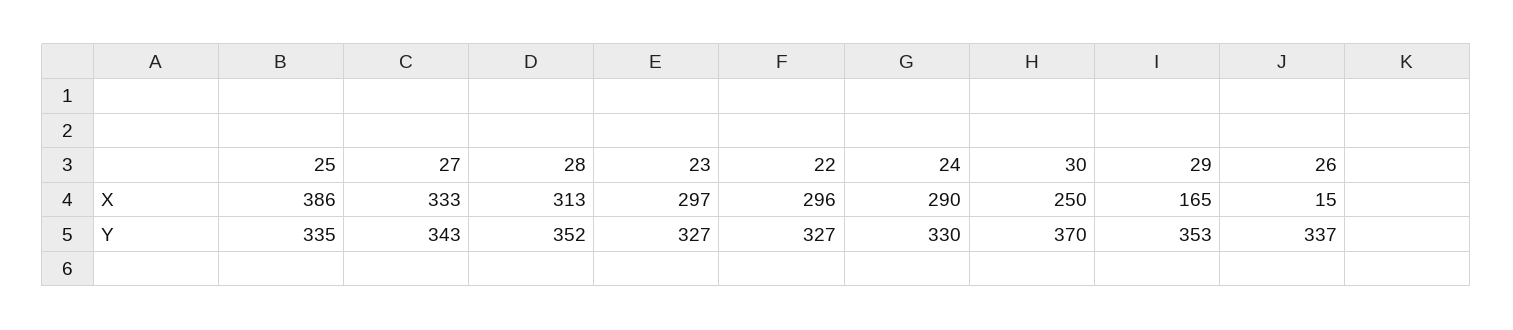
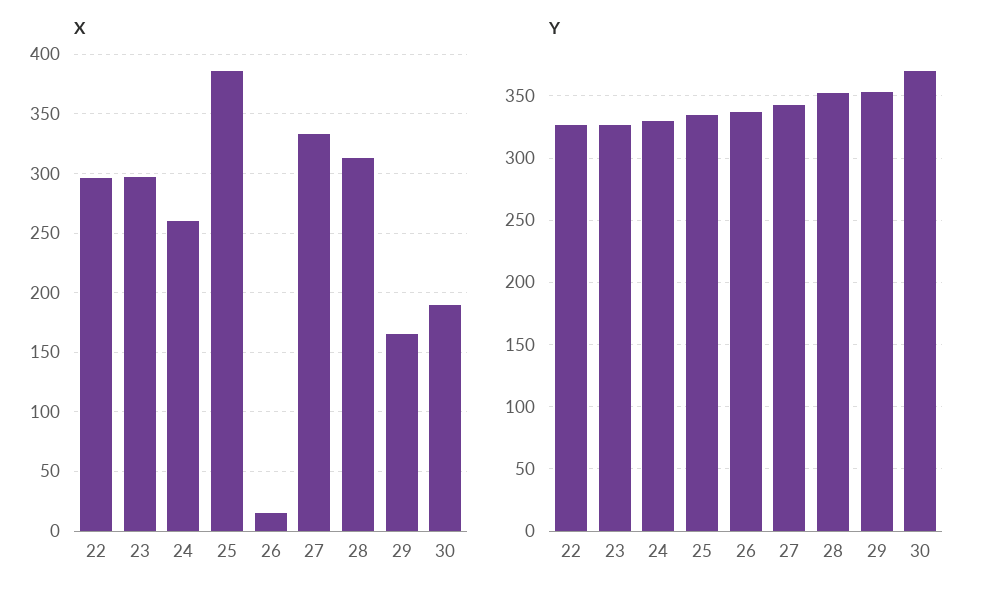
X, 24: 290 -> 260
X, 30: 250 -> 190

